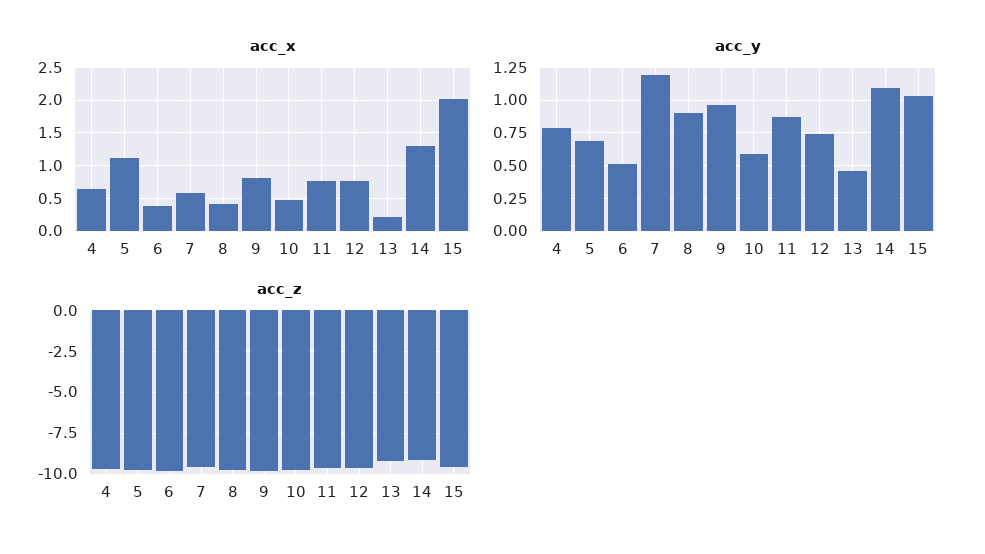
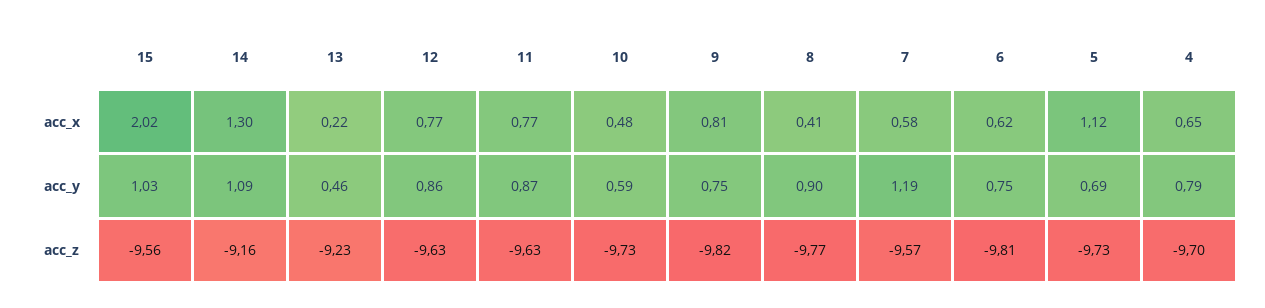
acc_x, 6: 0.4 -> 0.62
acc_y, 6: 0.5 -> 0.75
acc_y, 9: 0.95 -> 0.75
acc_y, 12: 0.75 -> 0.86

